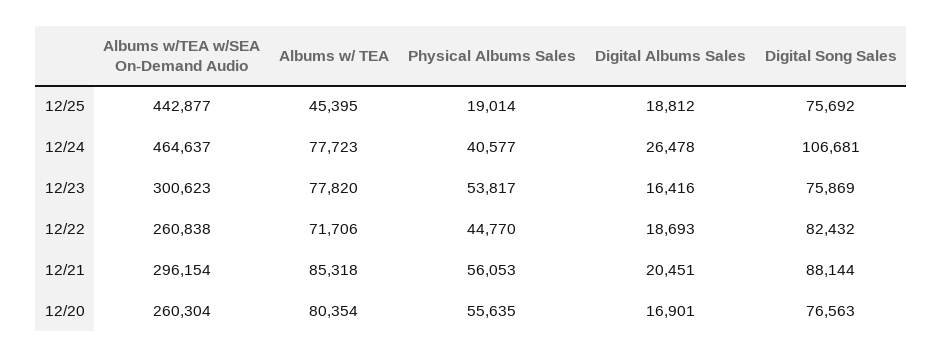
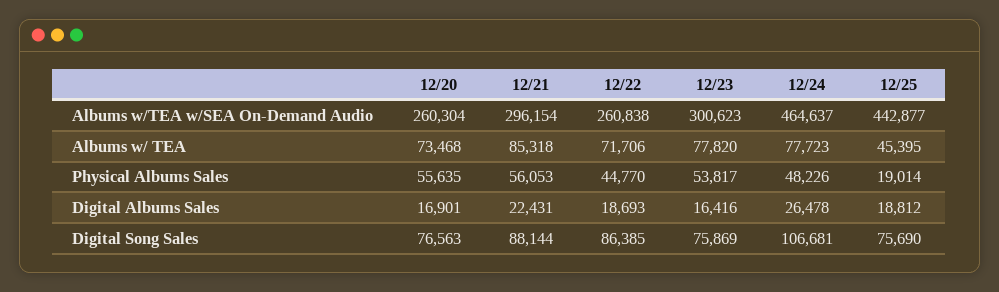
Digital Song Sales, 12/25: 75692 -> 75690
Physical Albums Sales, 12/24: 40577 -> 48226
Digital Song Sales, 12/22: 82432 -> 86385
Digital Albums Sales, 12/21: 20451 -> 22431
Albums w/ TEA, 12/20: 80354 -> 73468

